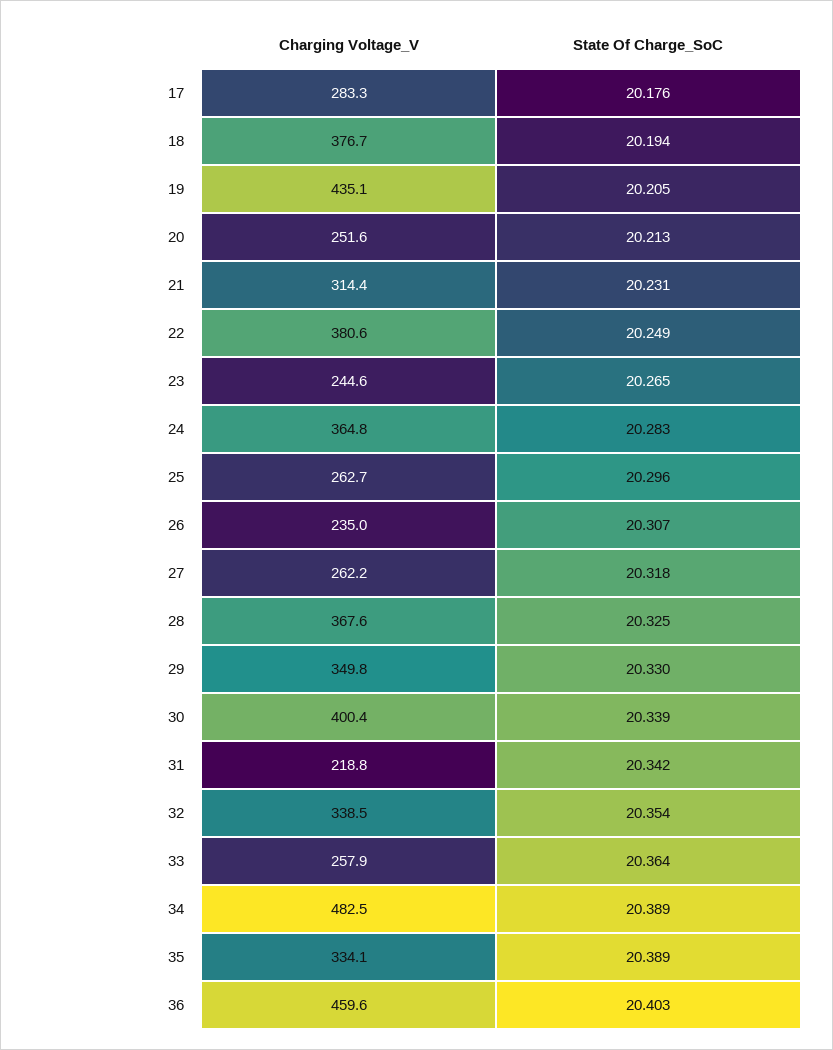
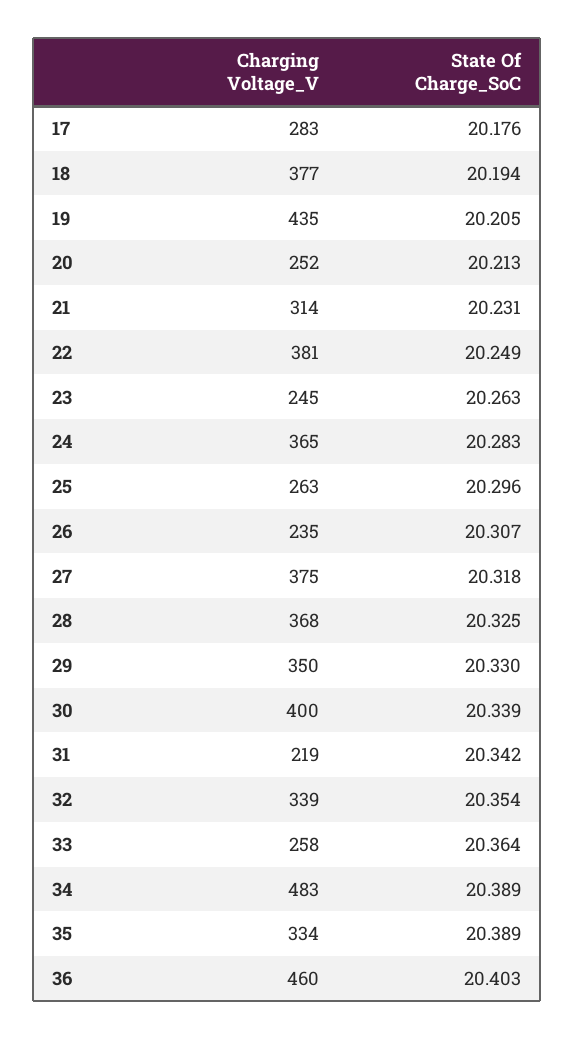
State Of Charge_SoC, 23: 20.265 -> 20.263
Charging Voltage_V, 27: 262.2 -> 375

